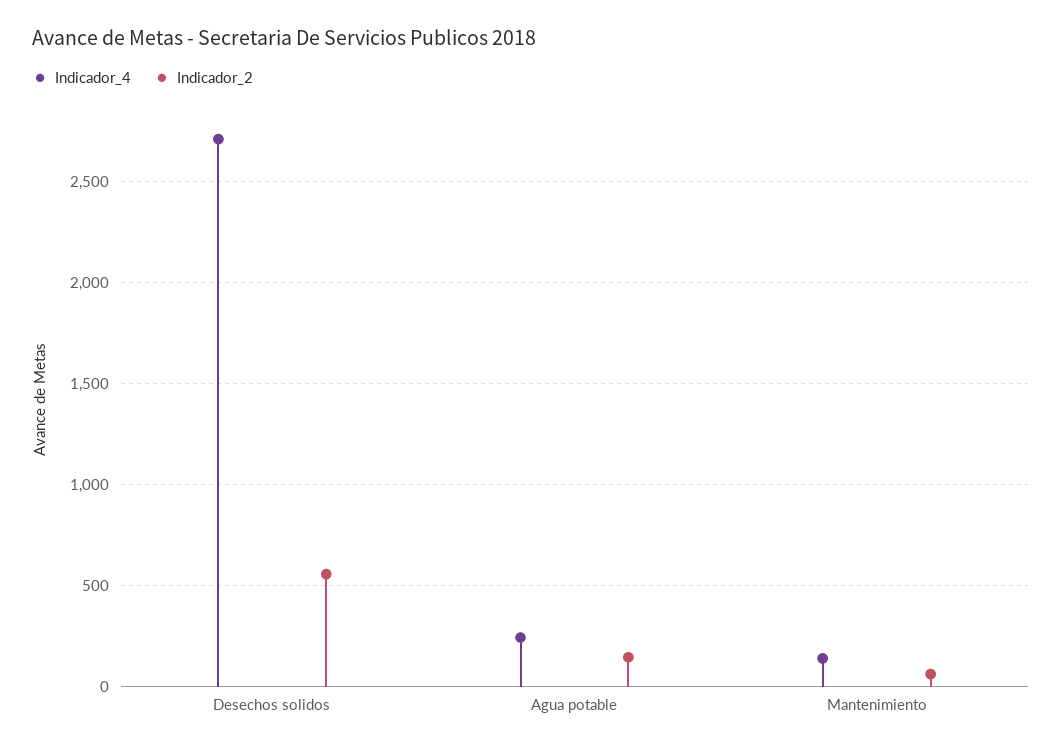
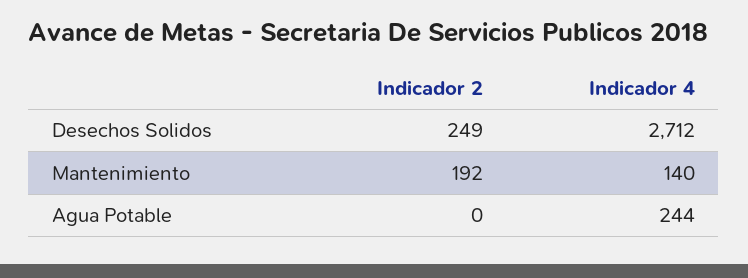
Indicador_2, Desechos solidos: 550 -> 249
Indicador_2, Agua potable: 150 -> 0
Indicador_2, Mantenimiento: 50 -> 192

